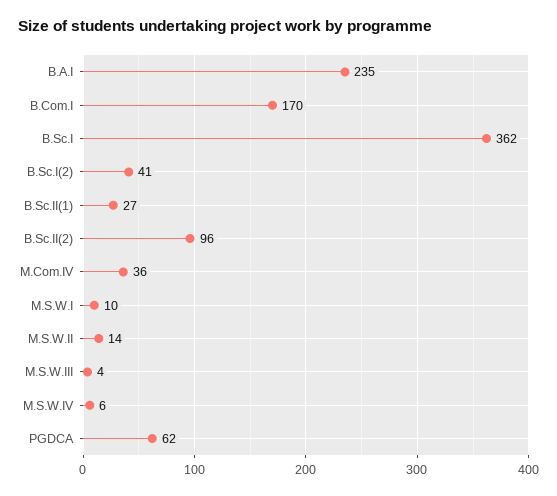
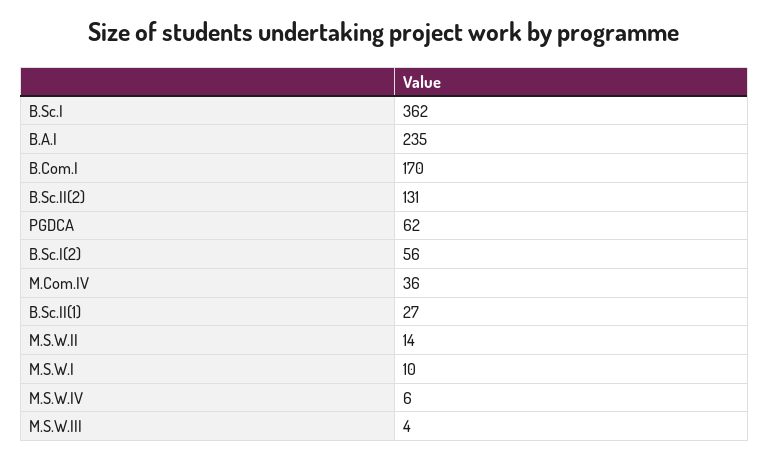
B.Sc.I(2): 41 -> 56
B.Sc.II(2): 96 -> 131

